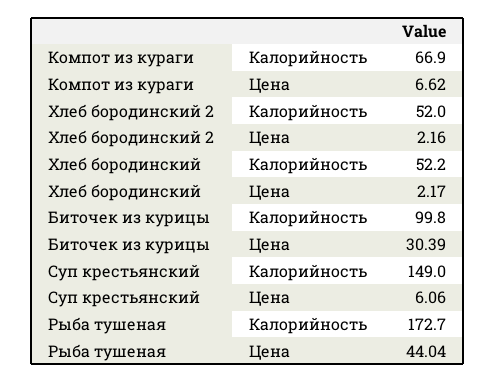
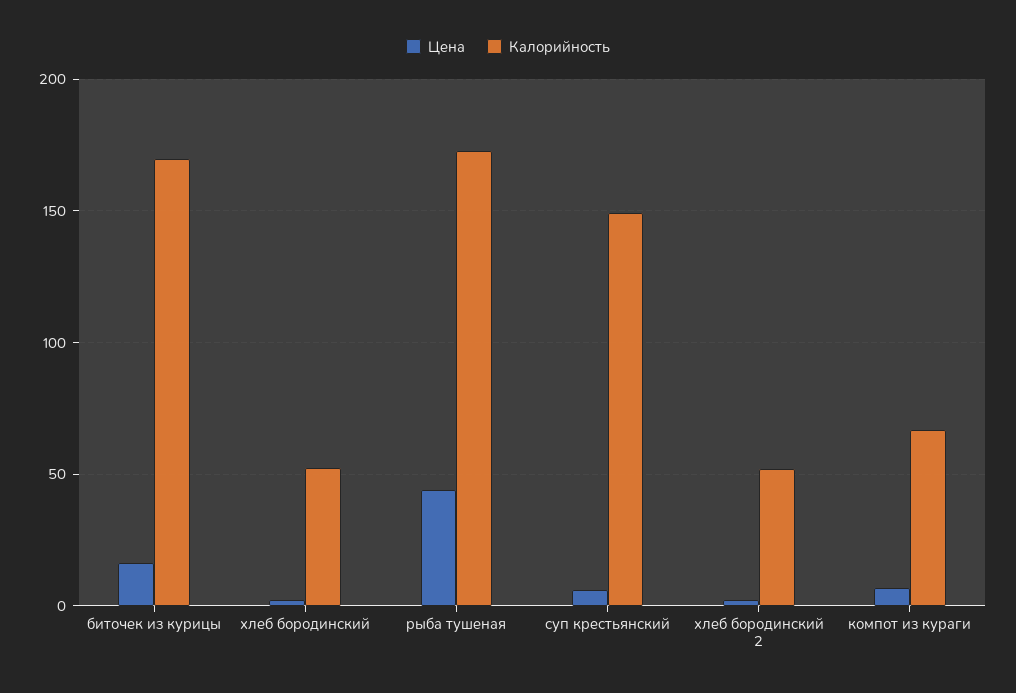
Калорийность, Биточек из курицы: 99.8 -> 170
Цена, Биточек из курицы: 30.39 -> 15

